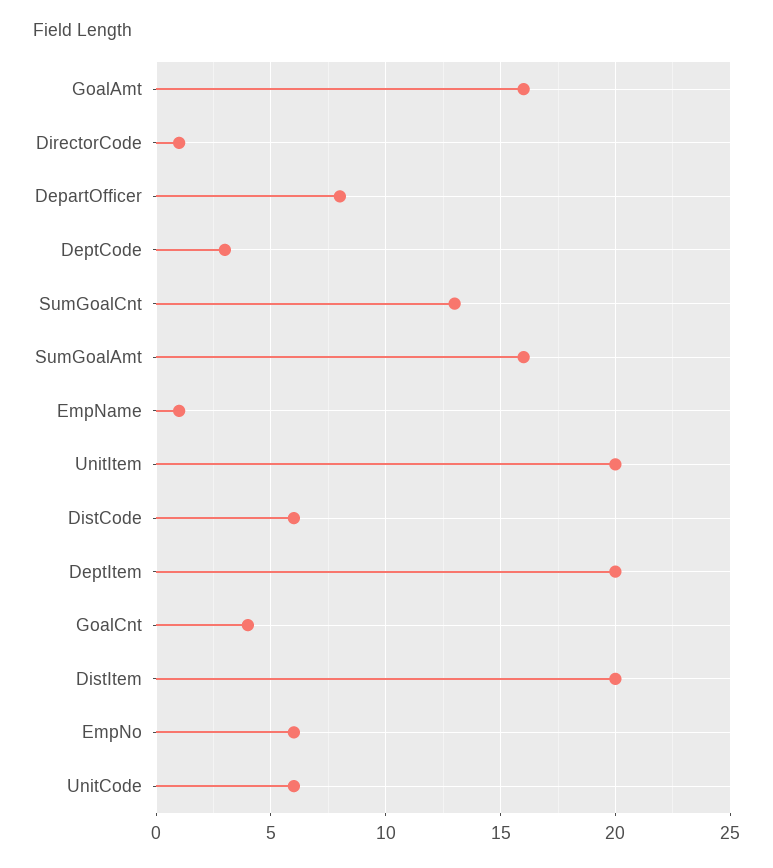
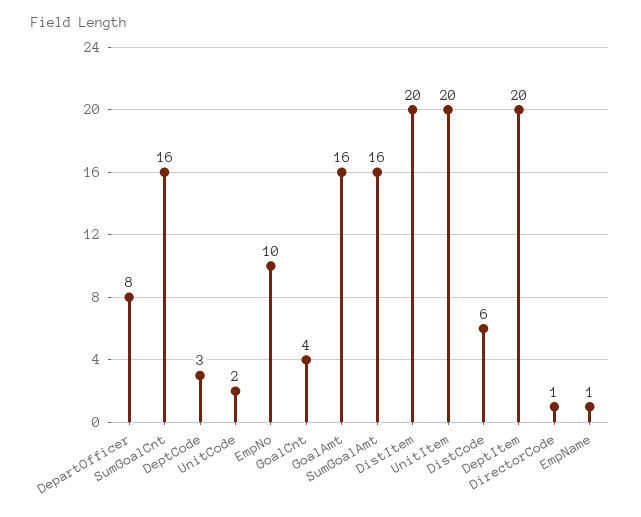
SumGoalCnt: 13 -> 16
EmpNo: 6 -> 10
UnitCode: 6 -> 2

